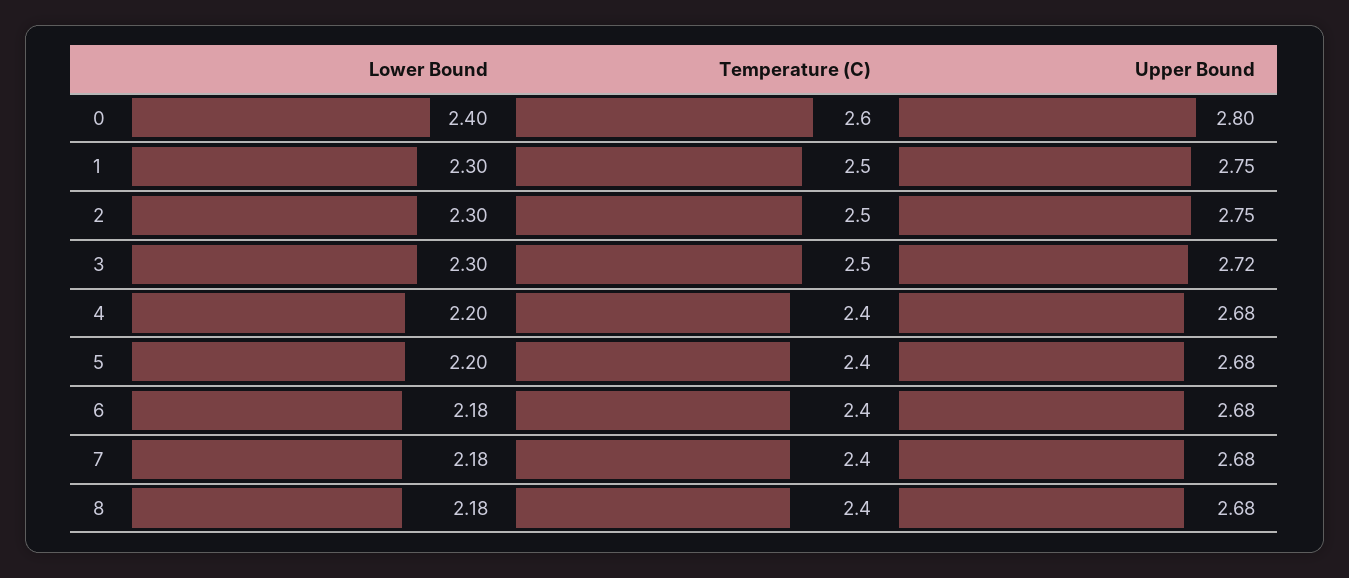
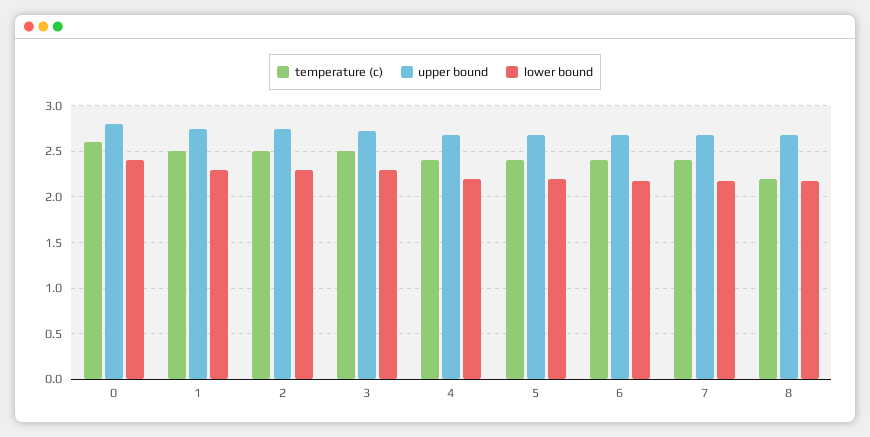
Temperature (C), 8: 2.4 -> 2.2

